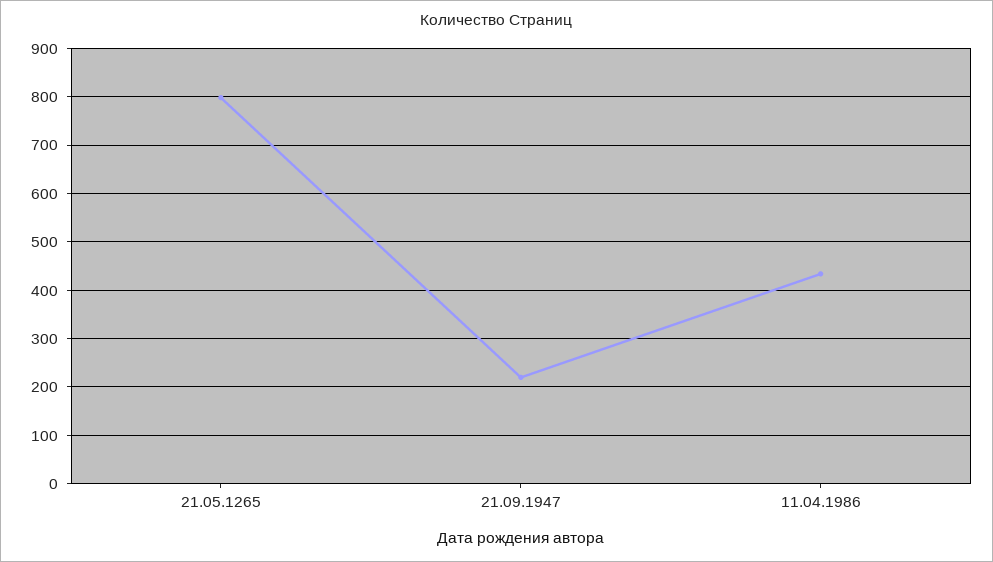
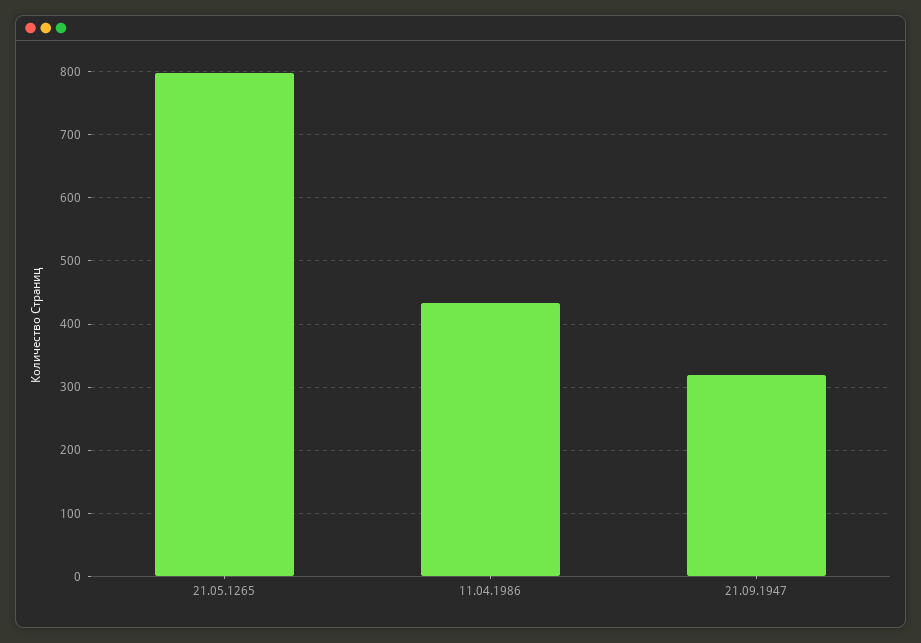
21.09.1947: 220 -> 320

